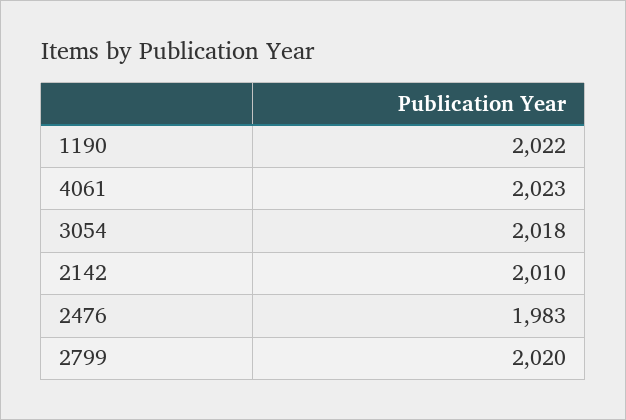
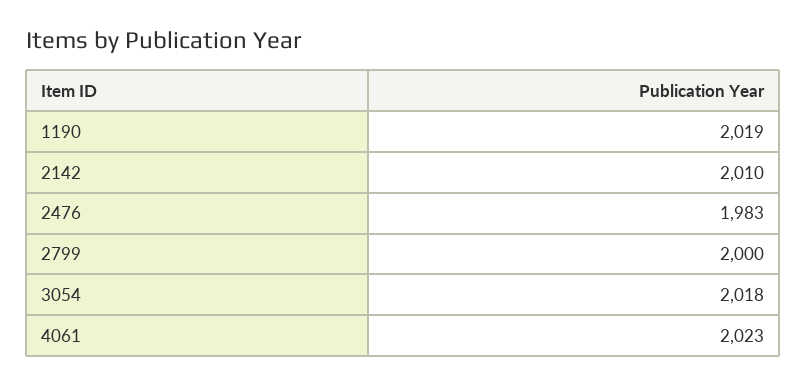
1190: 2022 -> 2019
2799: 2020 -> 2000

